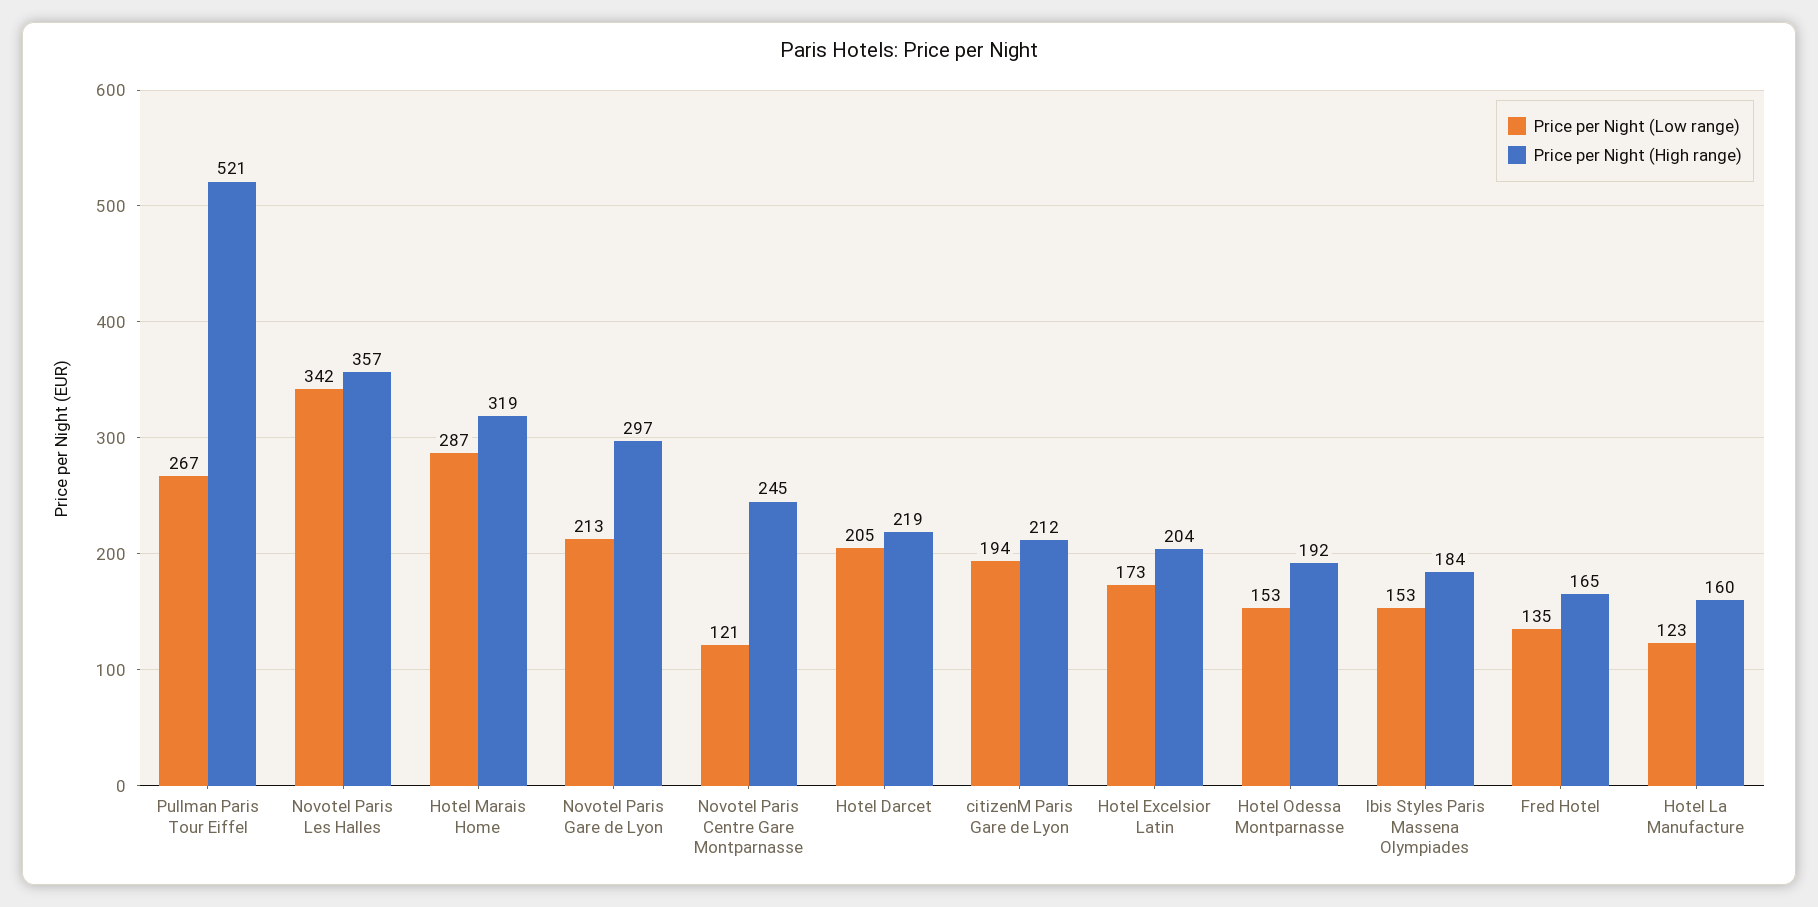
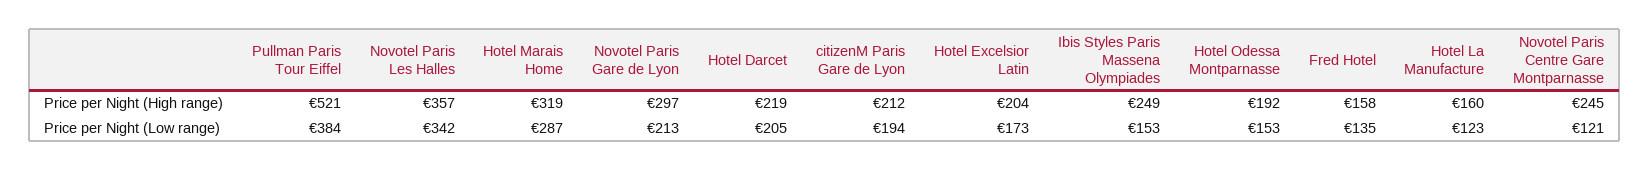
Price per Night (Low range), Pullman Paris Tour Eiffel: 267 -> 384
Price per Night (High range), Ibis Styles Paris Massena Olympiades: 184 -> 249
Price per Night (High range), Fred Hotel: 165 -> 158

